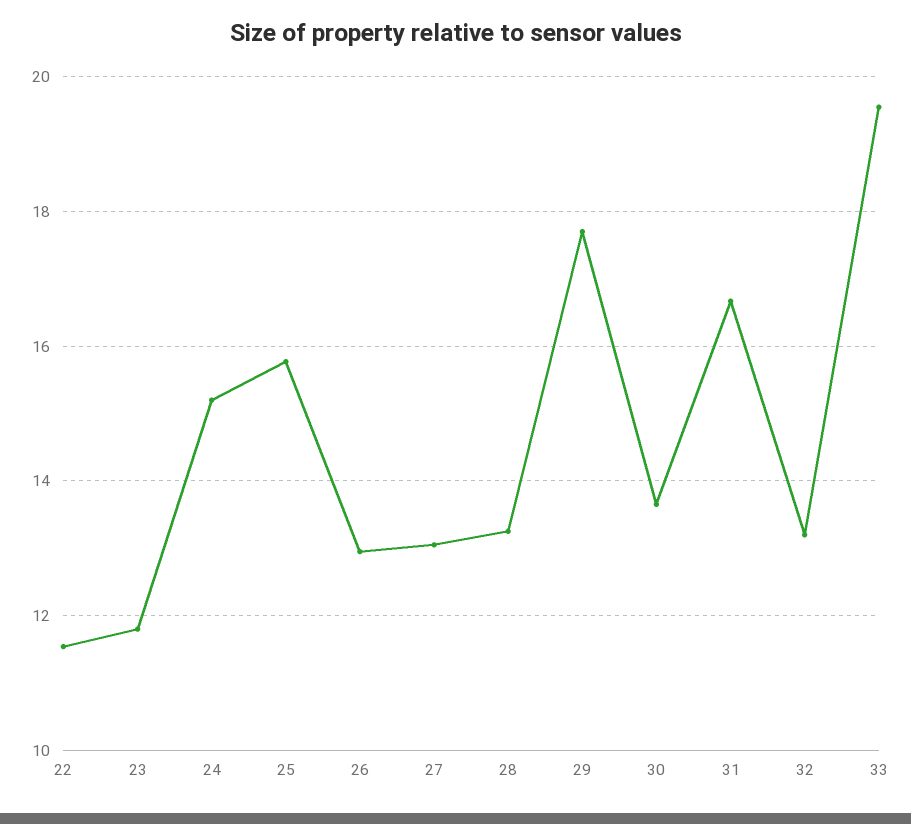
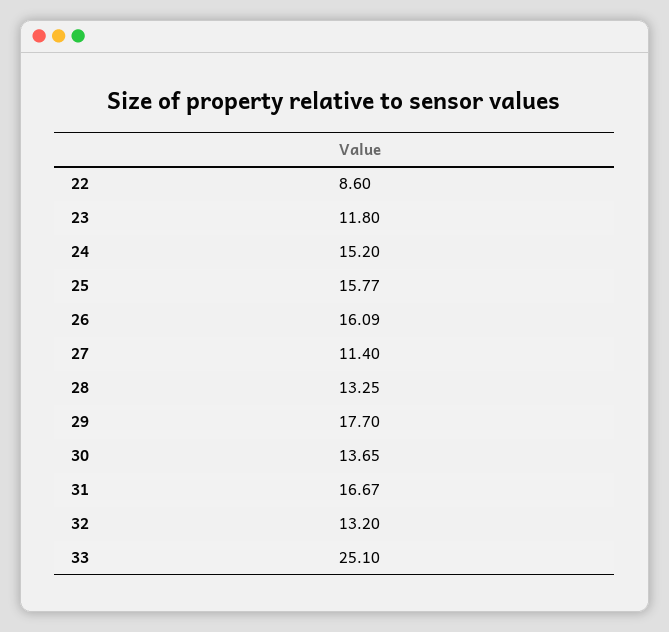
22: 11.6 -> 8.6
26: 13 -> 16.09
27: 13 -> 11.4
33: 19.6 -> 25.1

